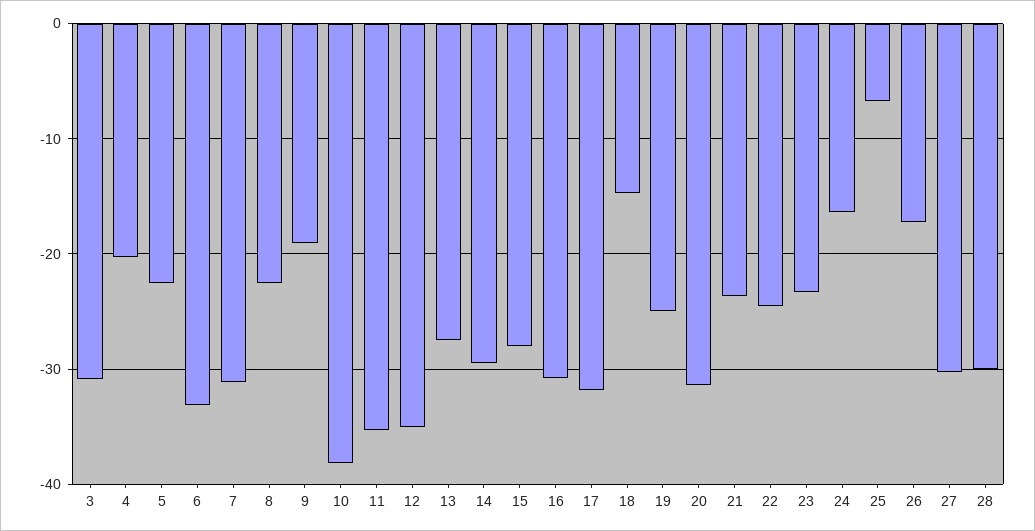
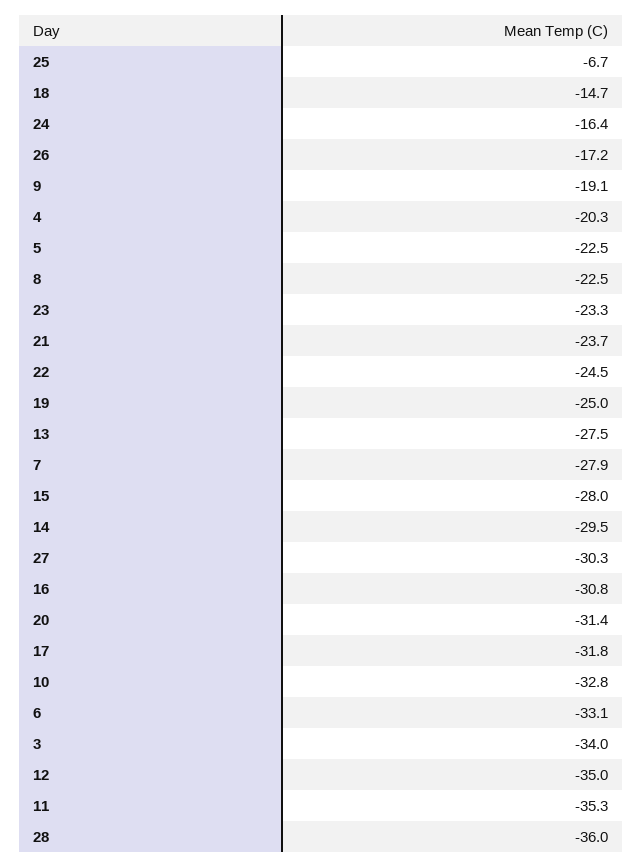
3: -31 -> -34
7: -31 -> -27.9
10: -38 -> -32.8
28: -30 -> -36

